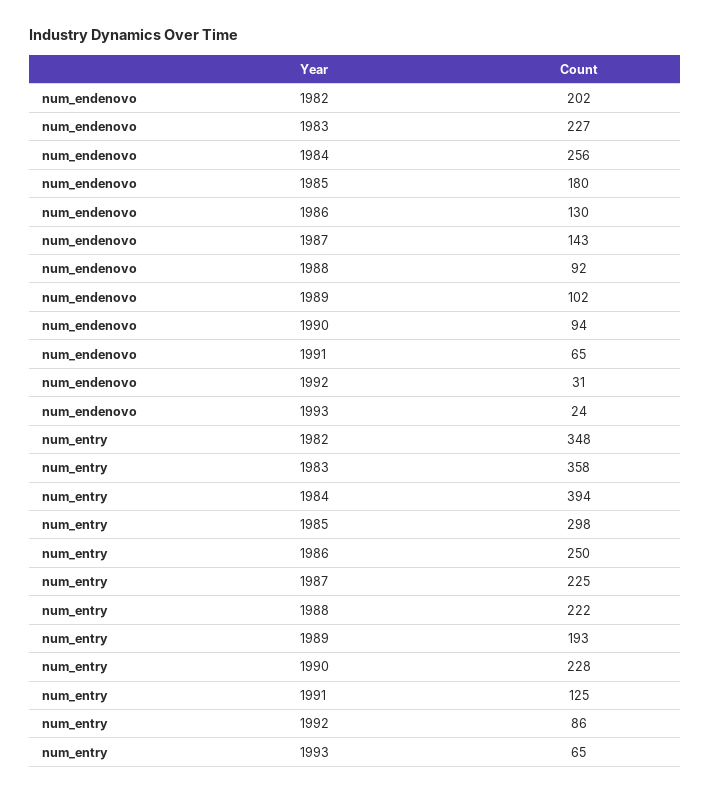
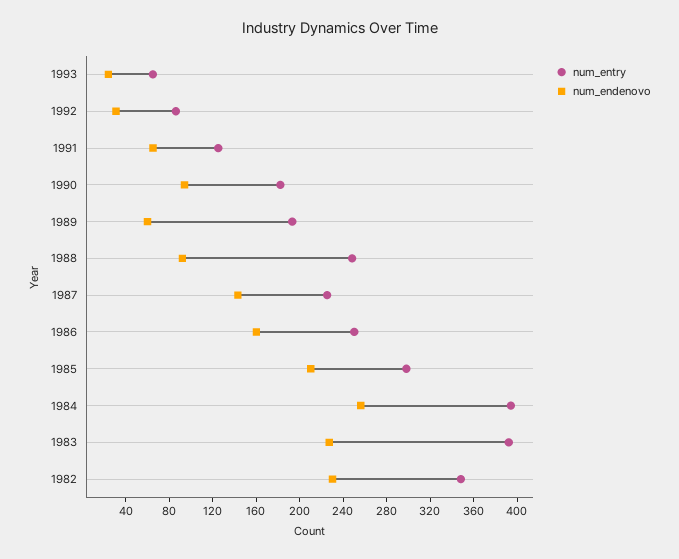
num_endenovo, 1982: 202 -> 230
num_endenovo, 1985: 180 -> 210
num_endenovo, 1986: 130 -> 160
num_endenovo, 1989: 102 -> 60
num_entry, 1983: 358 -> 390
num_entry, 1988: 222 -> 250
num_entry, 1990: 228 -> 180

